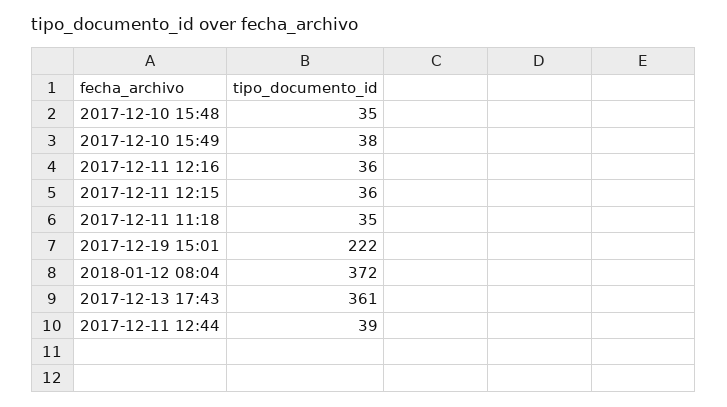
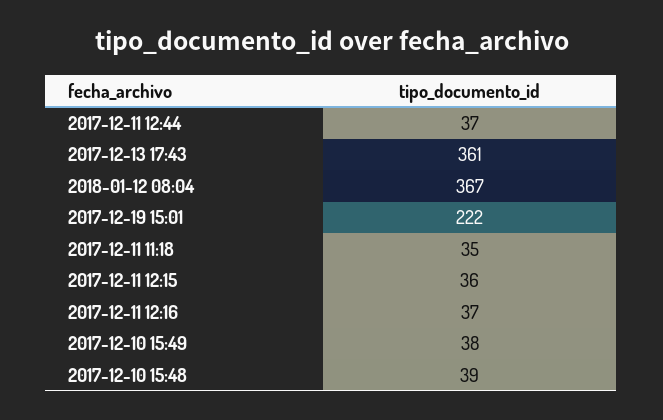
2017-12-10 15:48: 35 -> 39
2017-12-11 12:16: 36 -> 37
2018-01-12 08:04: 372 -> 367
2017-12-11 12:44: 39 -> 37

